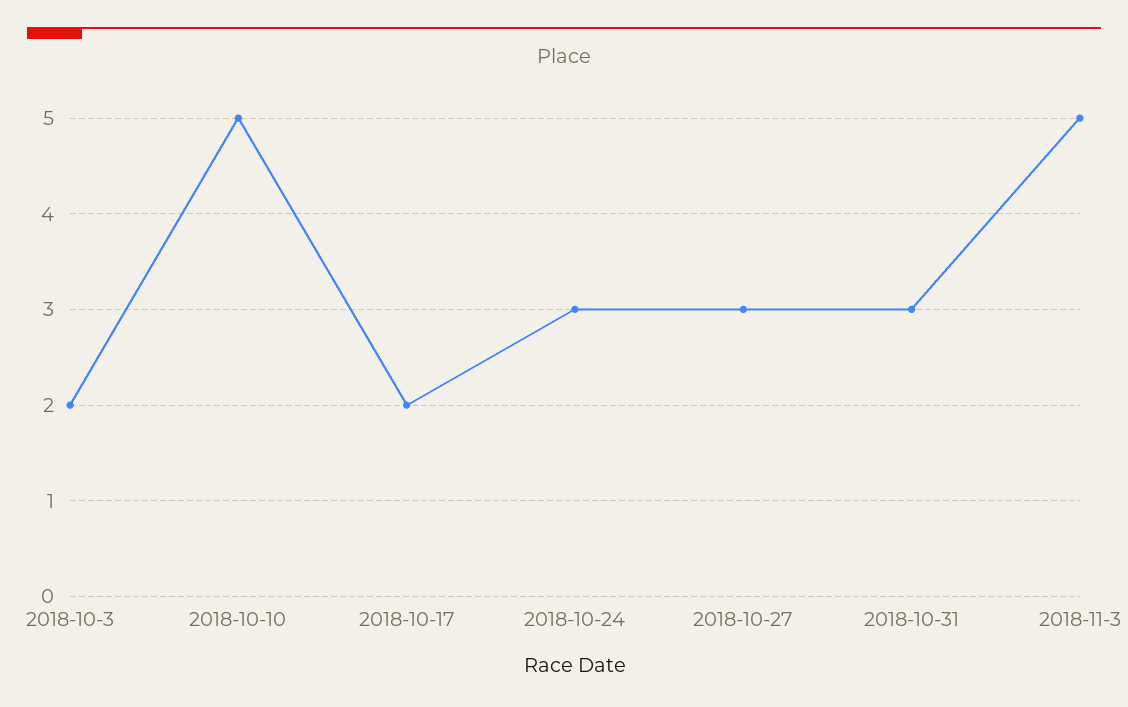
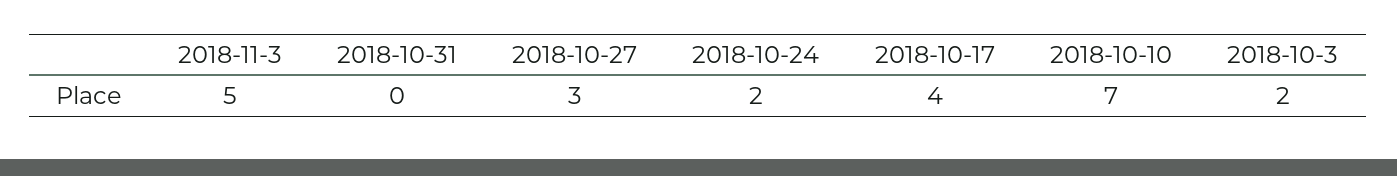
2018-10-10: 5 -> 7
2018-10-17: 2 -> 4
2018-10-24: 3 -> 2
2018-10-31: 3 -> 0

